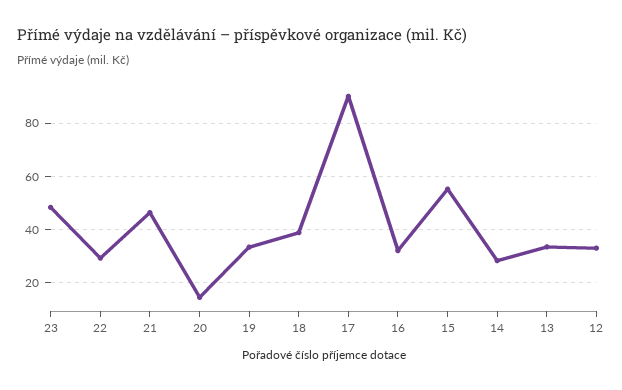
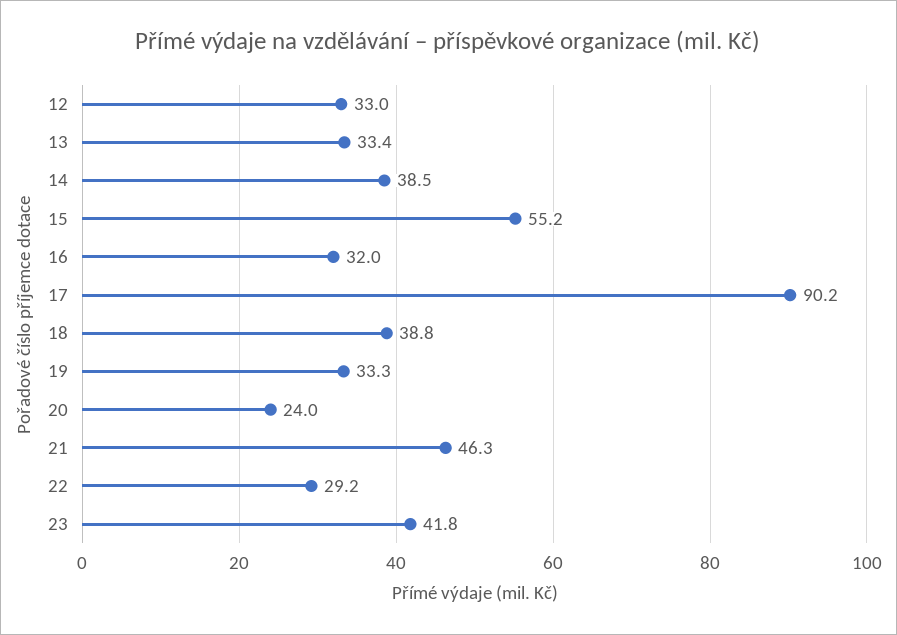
23: 47.5 -> 41.8
20: 15 -> 24
14: 27.5 -> 38.5

